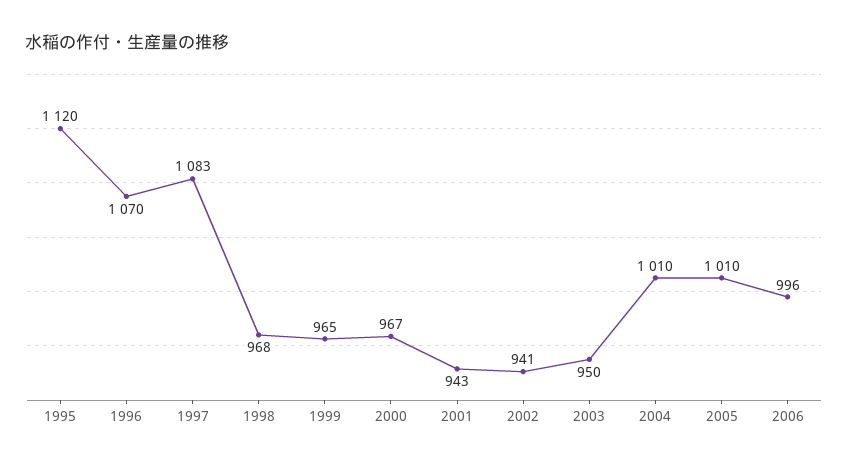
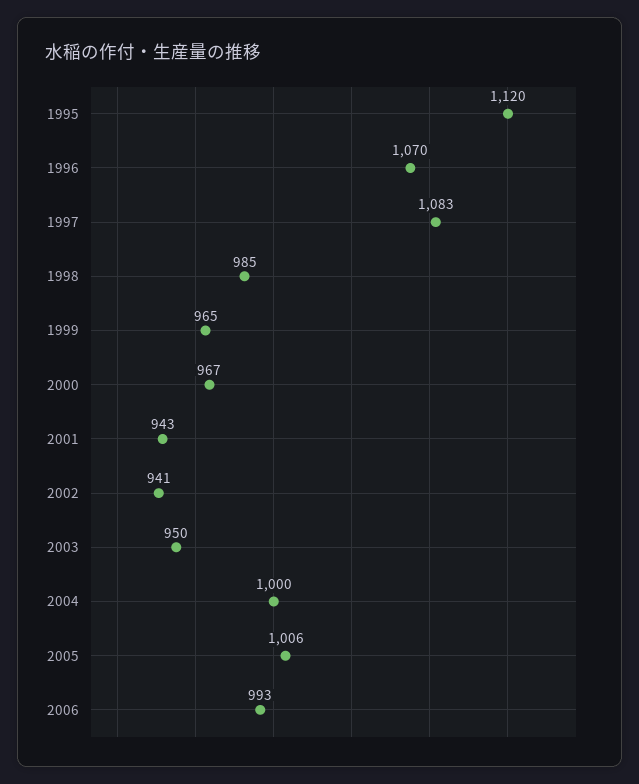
1998: 968 -> 985
2004: 1010 -> 1000
2005: 1010 -> 1006
2006: 996 -> 993

